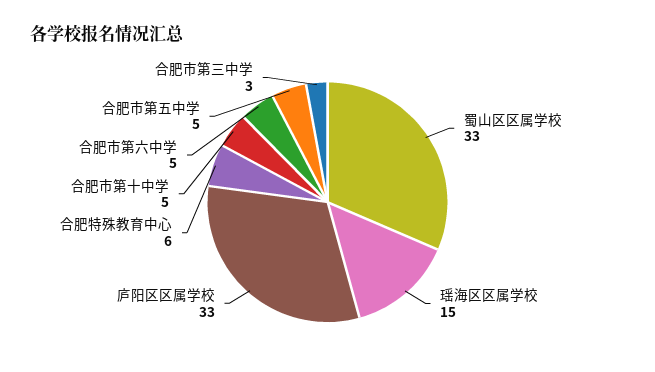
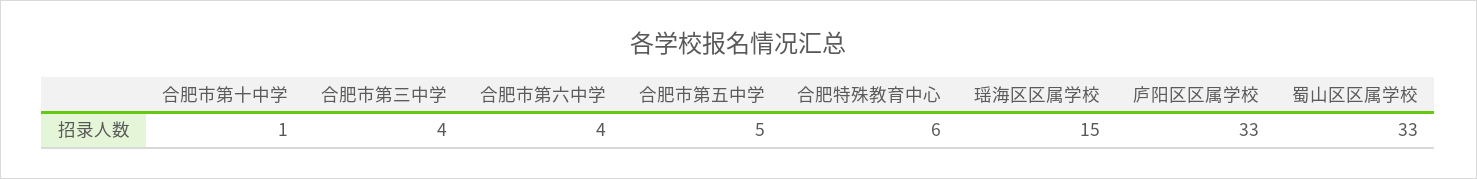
合肥市第十中学: 5 -> 1
合肥市第六中学: 5 -> 4
合肥市第三中学: 3 -> 4

